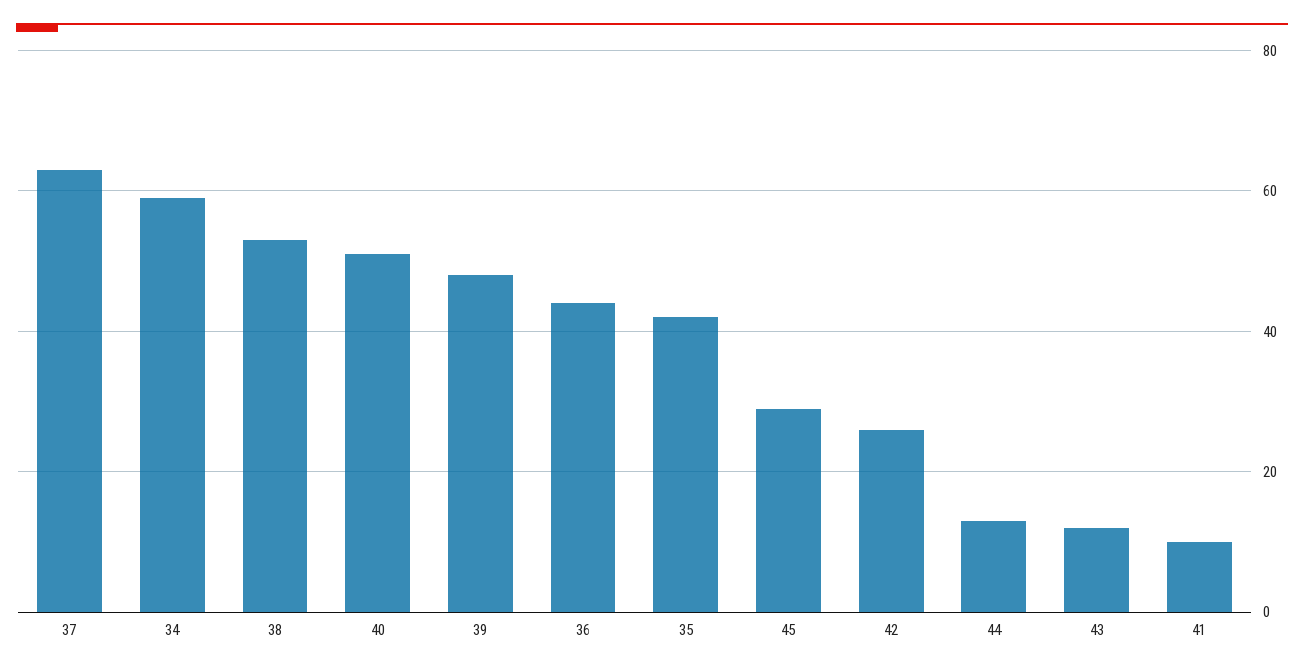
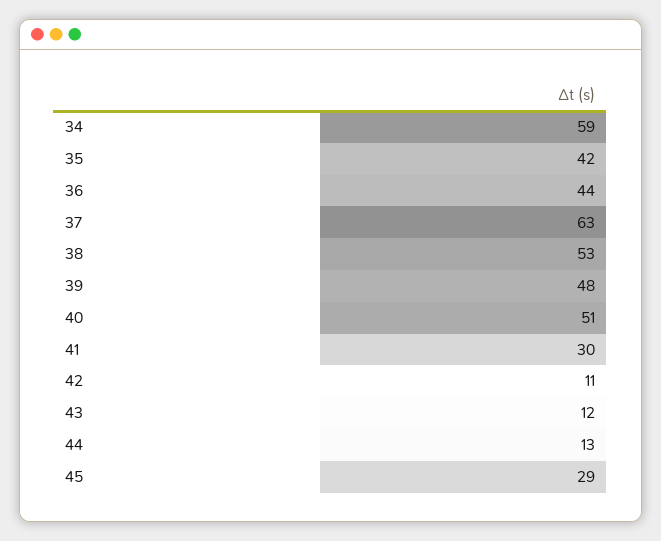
42: 25 -> 11
41: 10 -> 30

